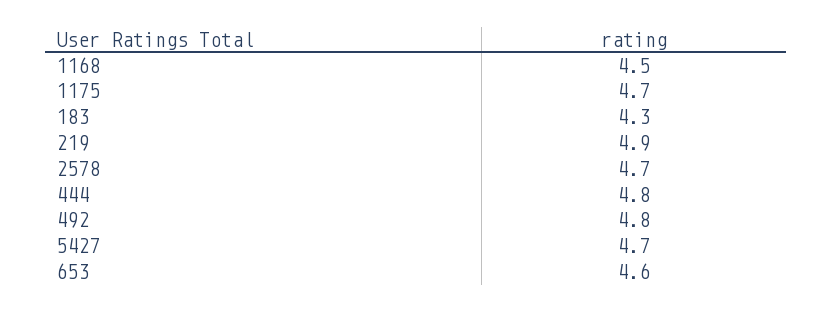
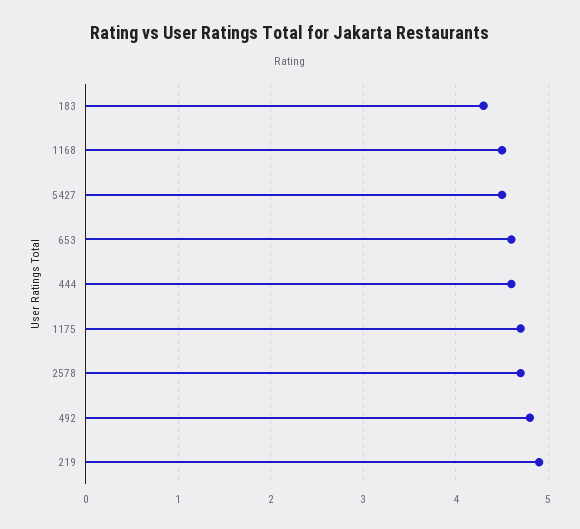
444: 4.8 -> 4.6
5427: 4.7 -> 4.5

